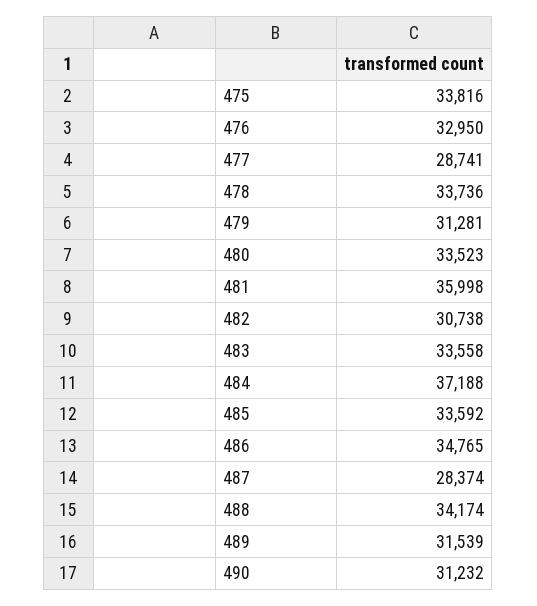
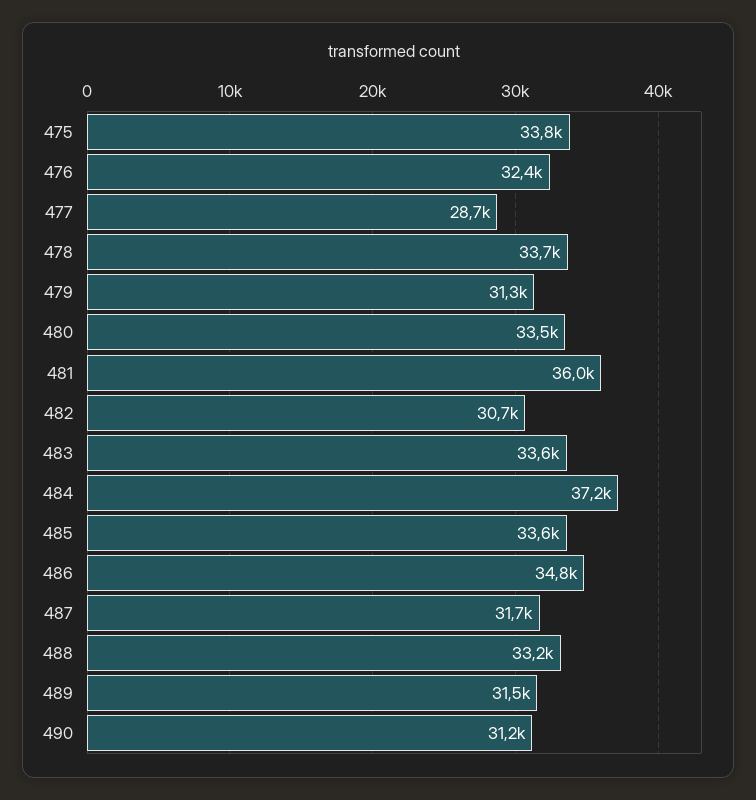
476: 32950 -> 32400
487: 28374 -> 31700
488: 34174 -> 33200

